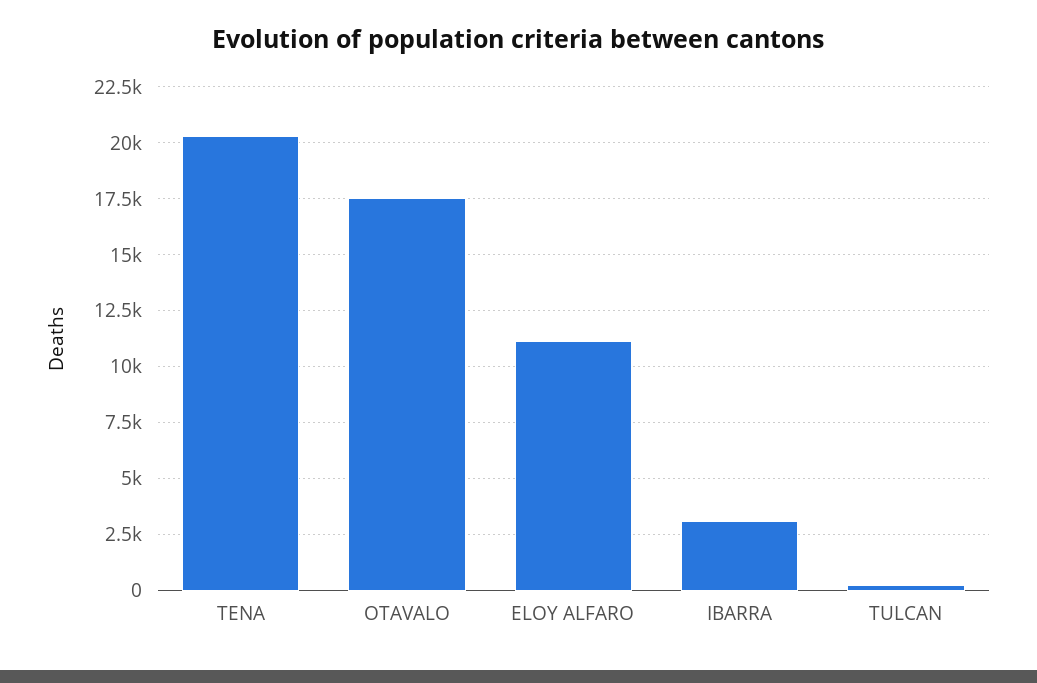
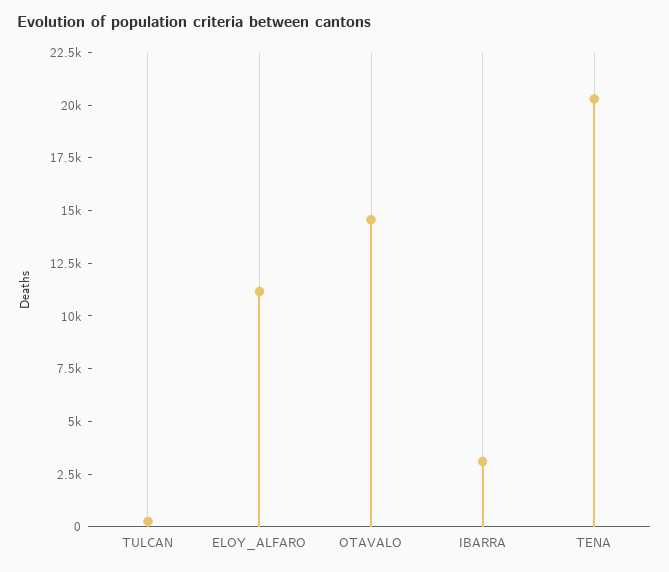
OTAVALO: 17500 -> 14500

